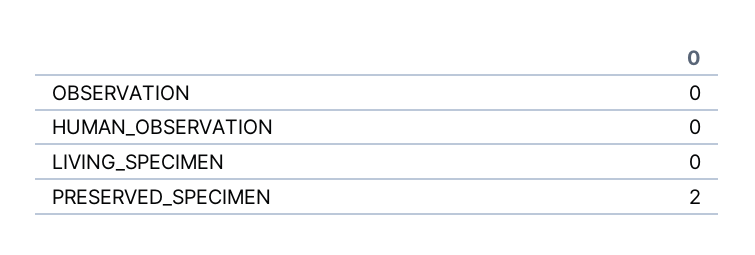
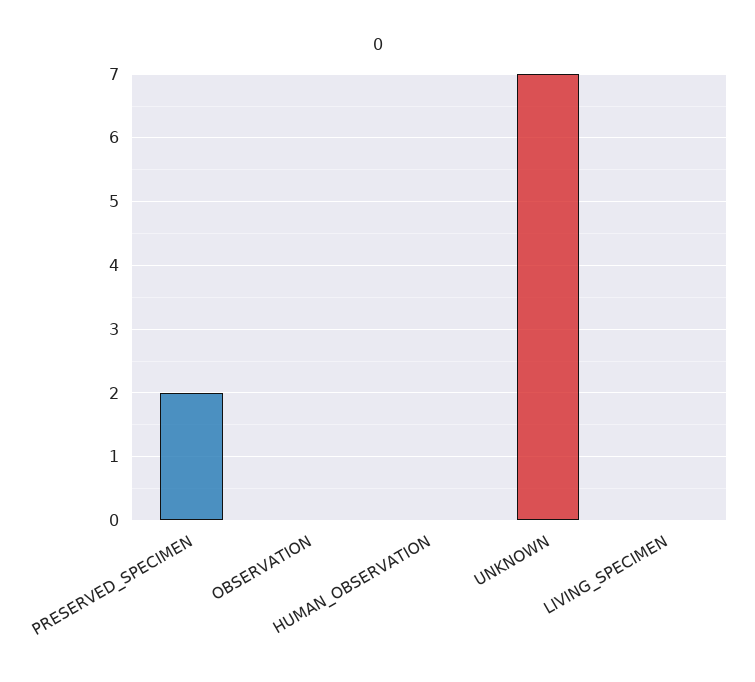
UNKNOWN: none -> 7

